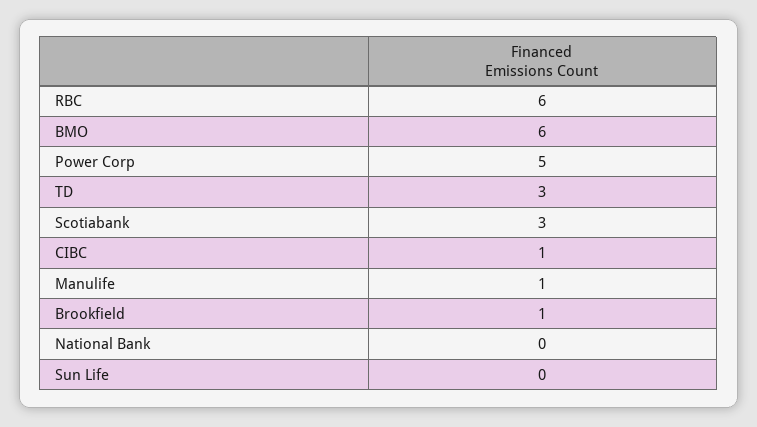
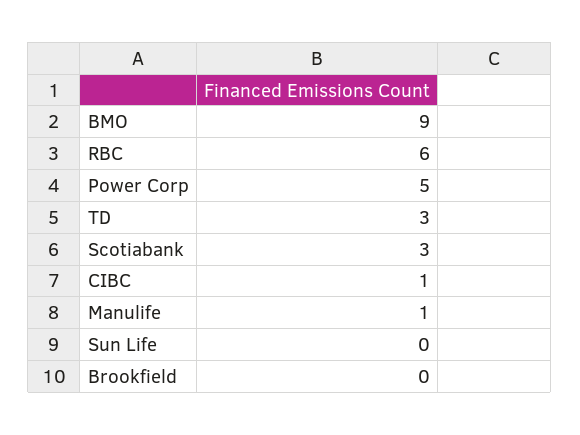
BMO: 6 -> 9
Brookfield: 1 -> 0
National Bank: 0 -> none

